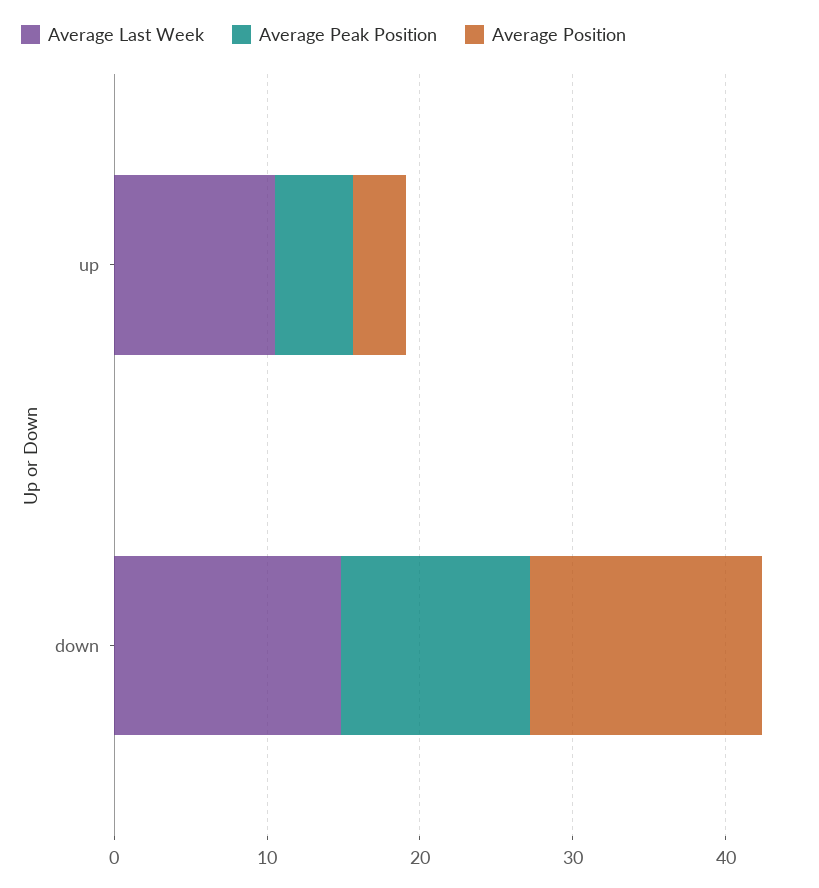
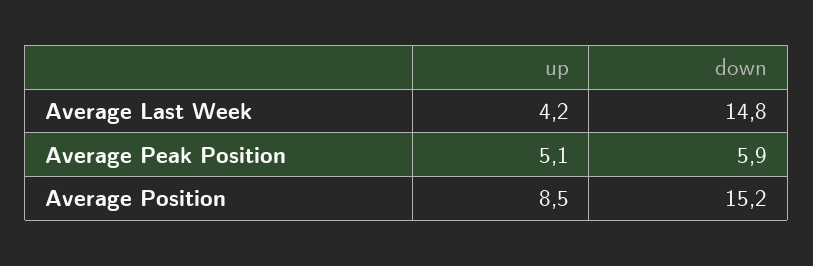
Average Last Week, up: 10 -> 4.2
Average Position, up: 4 -> 8.5
Average Peak Position, down: 12 -> 5.9

